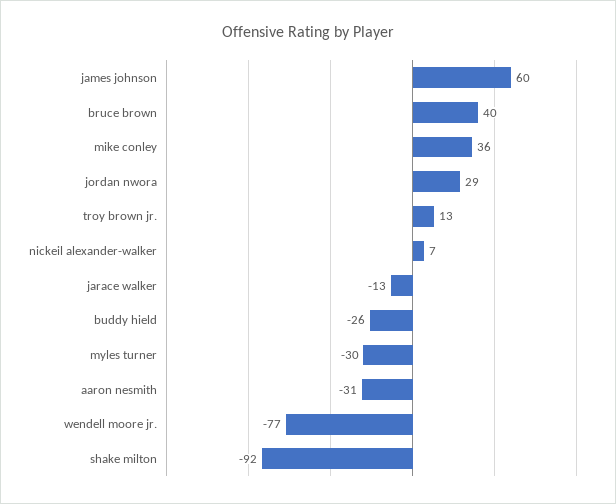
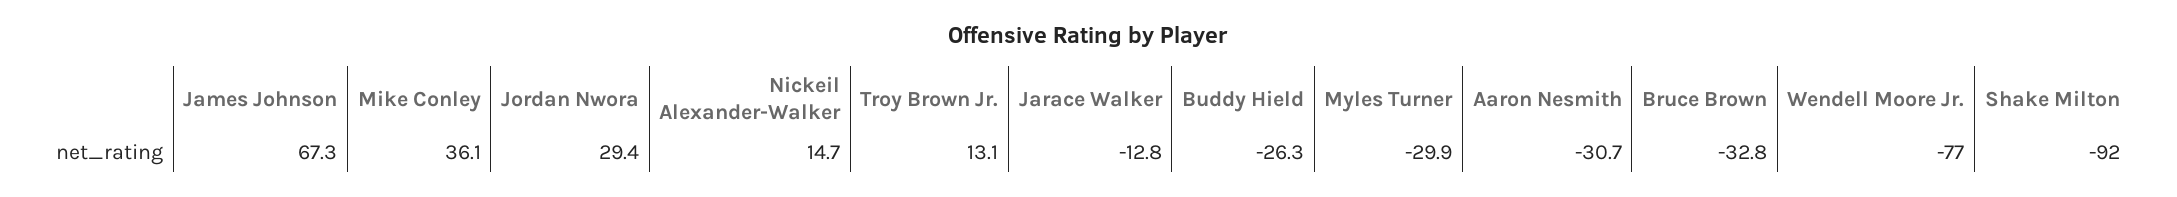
james johnson: 60 -> 67.3
bruce brown: 40 -> -32.8
nickeil alexander-walker: 7 -> 14.7

